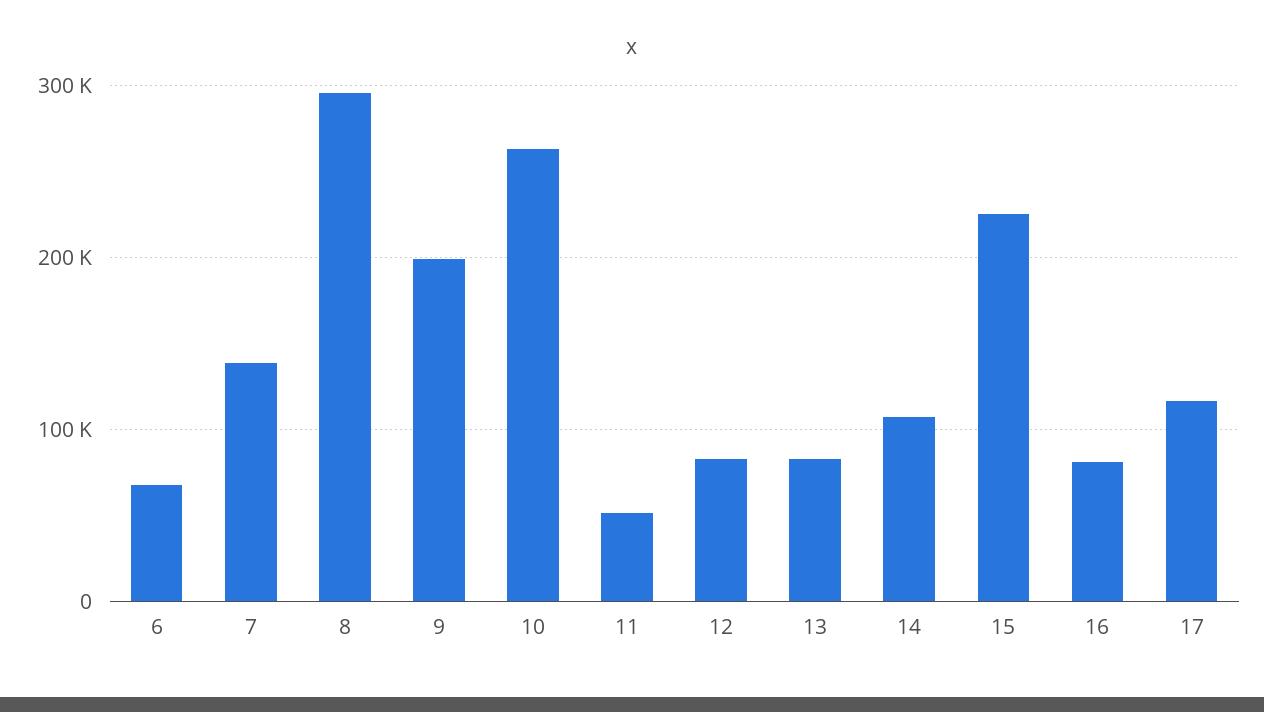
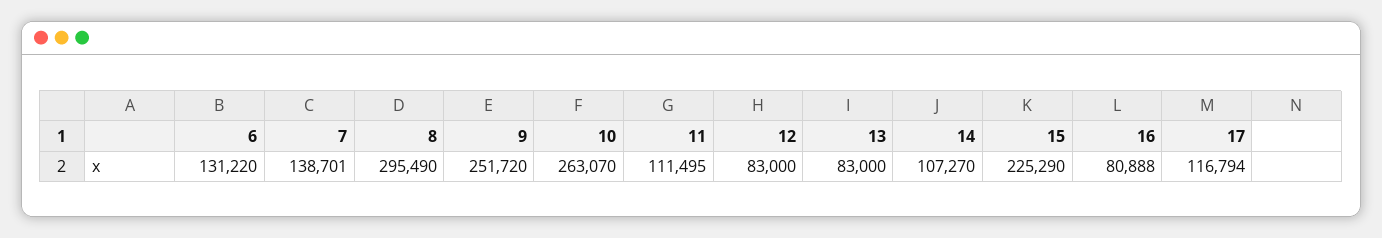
6: 70000 -> 131220
9: 200000 -> 251720
11: 50000 -> 111495

